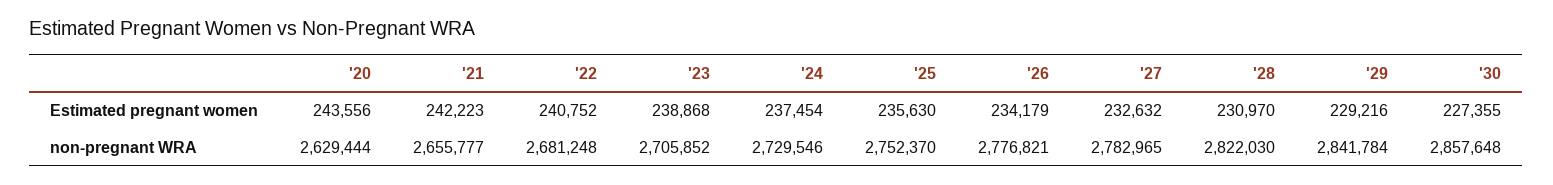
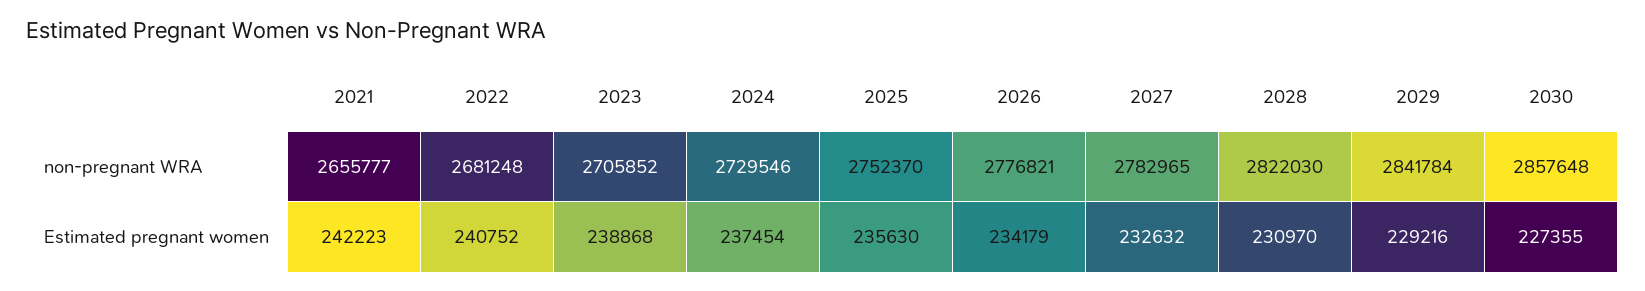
'20, Estimated pregnant women: 243556 -> none
'20, non-pregnant WRA: 2629444 -> none

